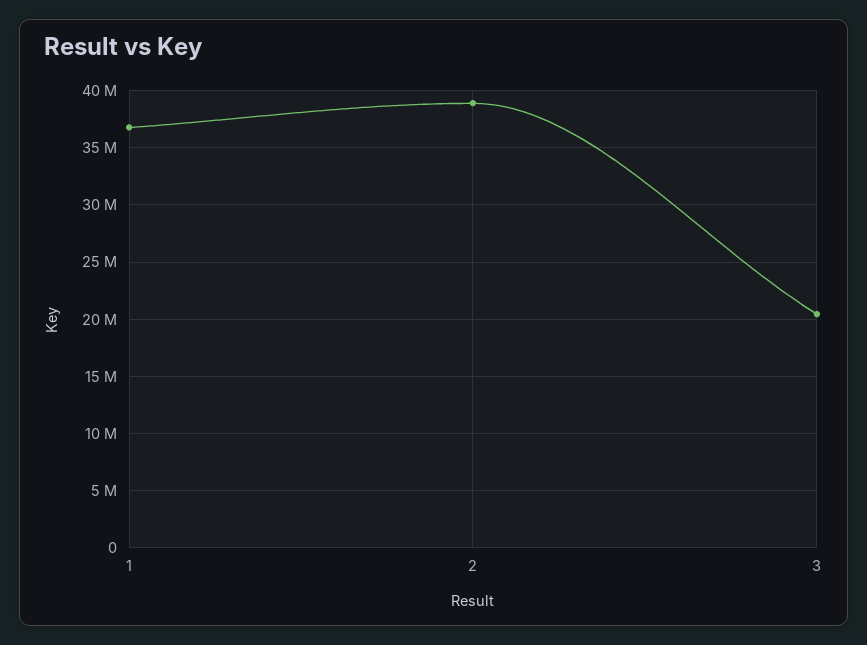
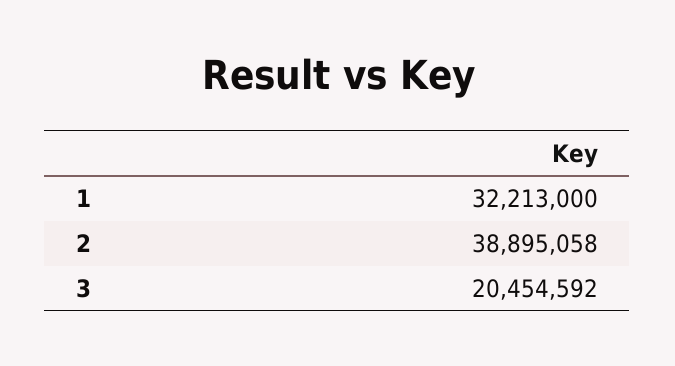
1: 37000000 -> 32213000

